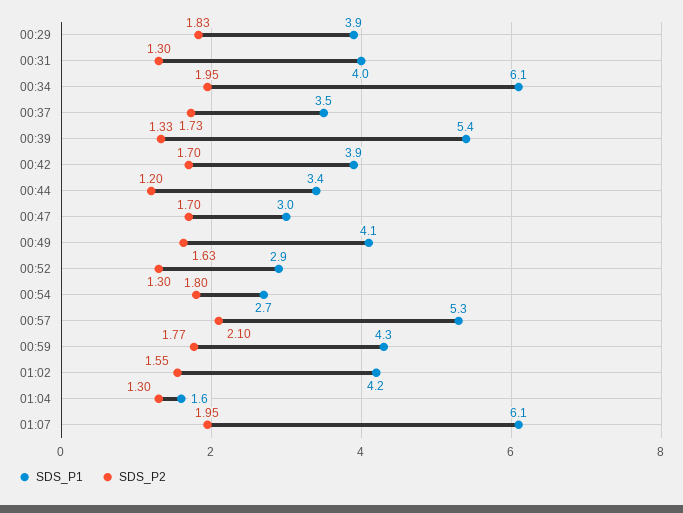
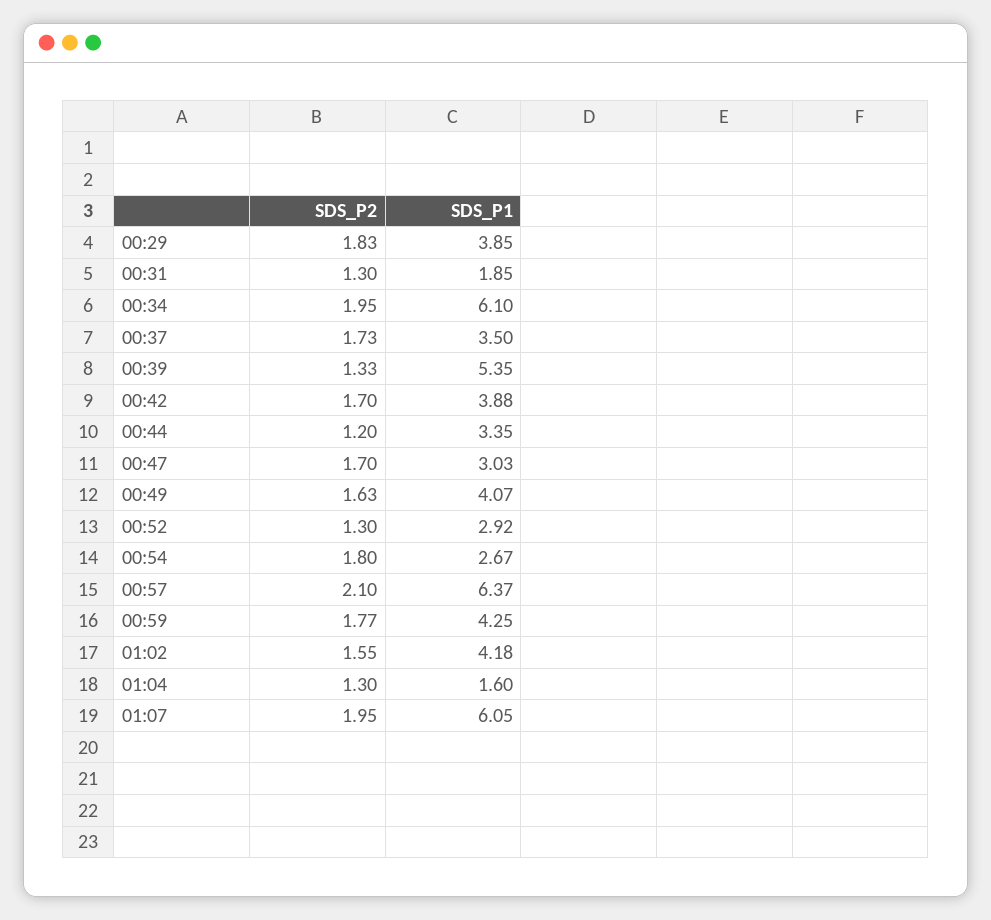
SDS_P1, 00:31: 4 -> 1.85
SDS_P1, 00:57: 5.3 -> 6.37

